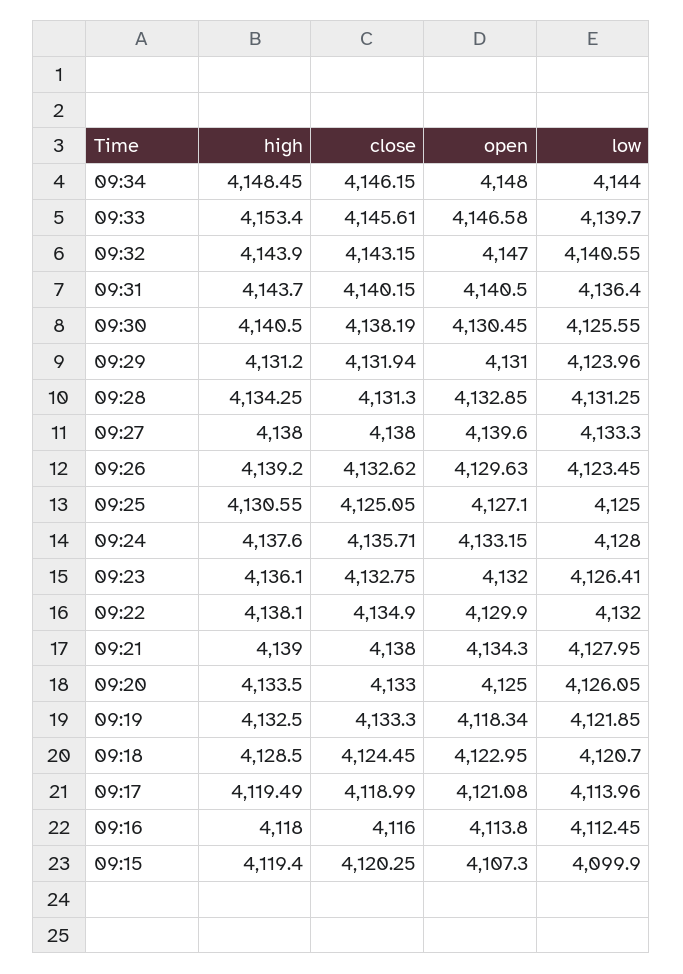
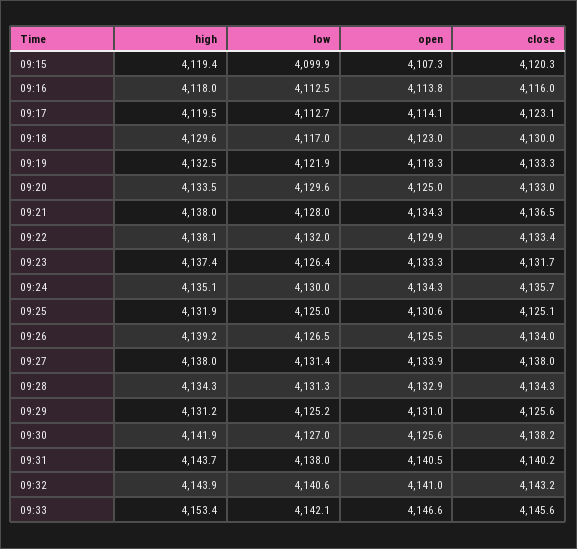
high, 09:34: 4148.45 -> none
close, 09:34: 4146.15 -> none
open, 09:34: 4148 -> none
low, 09:34: 4144 -> none
low, 09:33: 4139.7 -> 4142.1
open, 09:32: 4147 -> 4141
low, 09:31: 4136.4 -> 4138
high, 09:30: 4140.5 -> 4141.9
open, 09:30: 4130.45 -> 4125.6
low, 09:30: 4125.55 -> 4127
close, 09:29: 4131.94 -> 4125.6
low, 09:29: 4123.96 -> 4125.2
close, 09:28: 4131.3 -> 4134.3
open, 09:27: 4139.6 -> 4133.9
low, 09:27: 4133.3 -> 4131.4
close, 09:26: 4132.62 -> 4134
open, 09:26: 4129.63 -> 4125.5
low, 09:26: 4123.45 -> 4126.5
high, 09:25: 4130.55 -> 4131.9
open, 09:25: 4127.1 -> 4130.6
high, 09:24: 4137.6 -> 4135.1
open, 09:24: 4133.15 -> 4134.3
low, 09:24: 4128 -> 4130
high, 09:23: 4136.1 -> 4137.4
close, 09:23: 4132.75 -> 4131.7
open, 09:23: 4132 -> 4133.3
close, 09:22: 4134.9 -> 4133.4
high, 09:21: 4139 -> 4138
close, 09:21: 4138 -> 4136.5
low, 09:20: 4126.05 -> 4129.6
high, 09:18: 4128.5 -> 4129.6
close, 09:18: 4124.45 -> 4130
low, 09:18: 4120.7 -> 4117
close, 09:17: 4118.99 -> 4123.1
open, 09:17: 4121.08 -> 4114.1
low, 09:17: 4113.96 -> 4112.7

